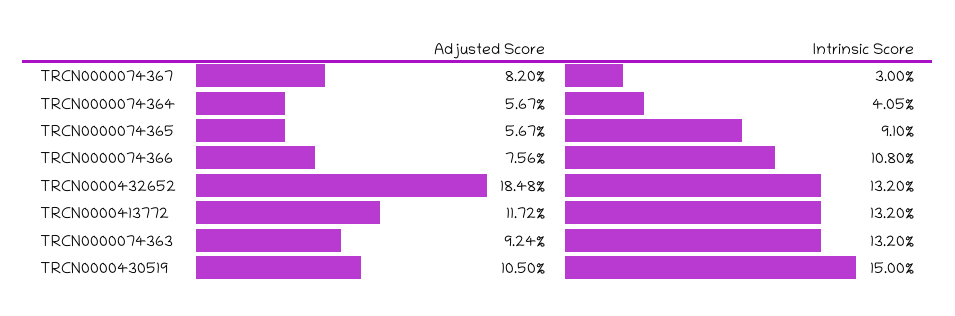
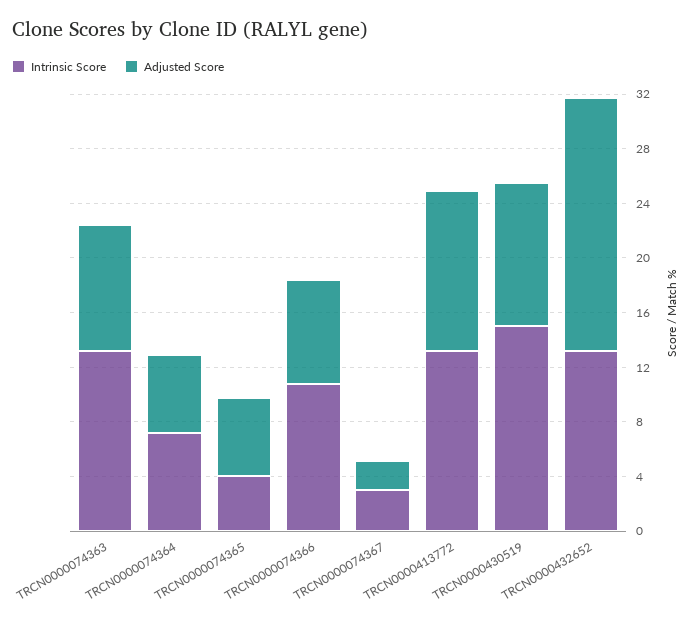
Adjusted Score, TRCN0000074367: 8.2 -> 2
Intrinsic Score, TRCN0000074364: 4.05 -> 7
Intrinsic Score, TRCN0000074365: 9.1 -> 4

